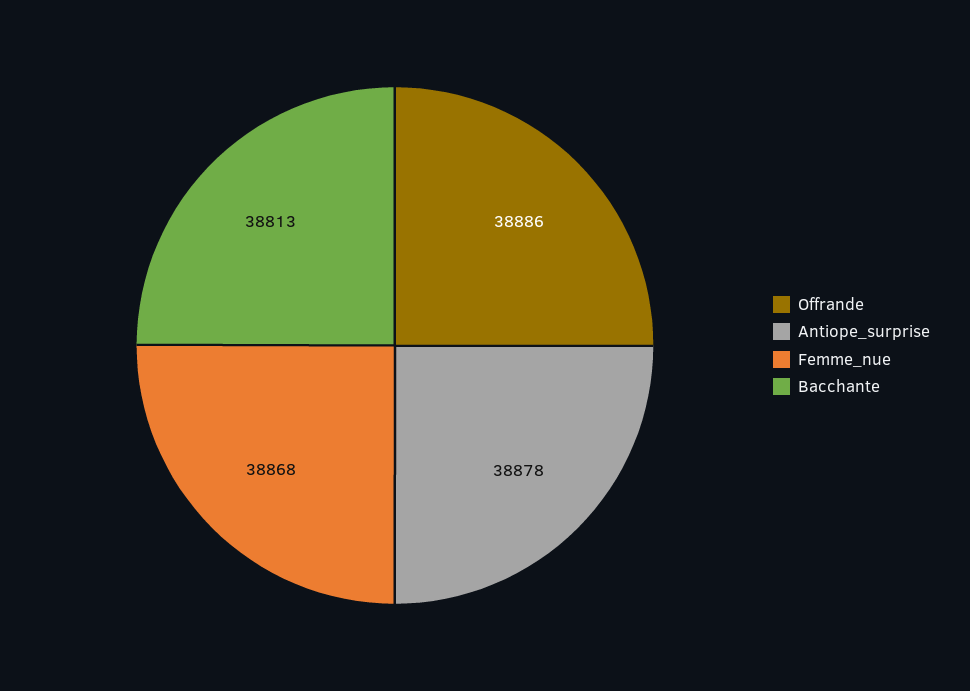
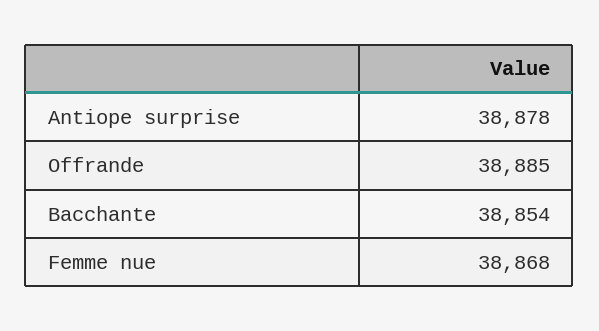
Offrande: 38886 -> 38885
Bacchante: 38813 -> 38854

